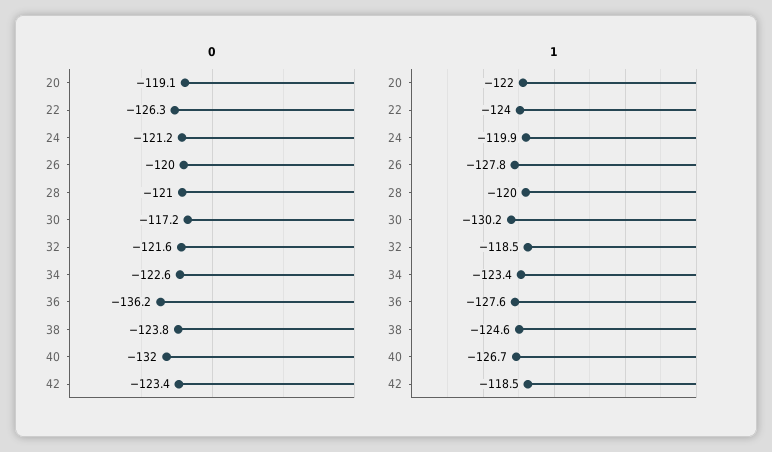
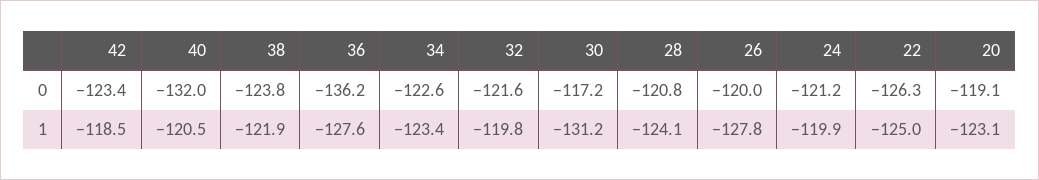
0, 28: -121 -> -120.8
1, 20: -122 -> -123.1
1, 22: -124 -> -125
1, 28: -120 -> -124.1
1, 30: -130.2 -> -131.2
1, 32: -118.5 -> -119.8
1, 38: -124.6 -> -121.9
1, 40: -126.7 -> -120.5

